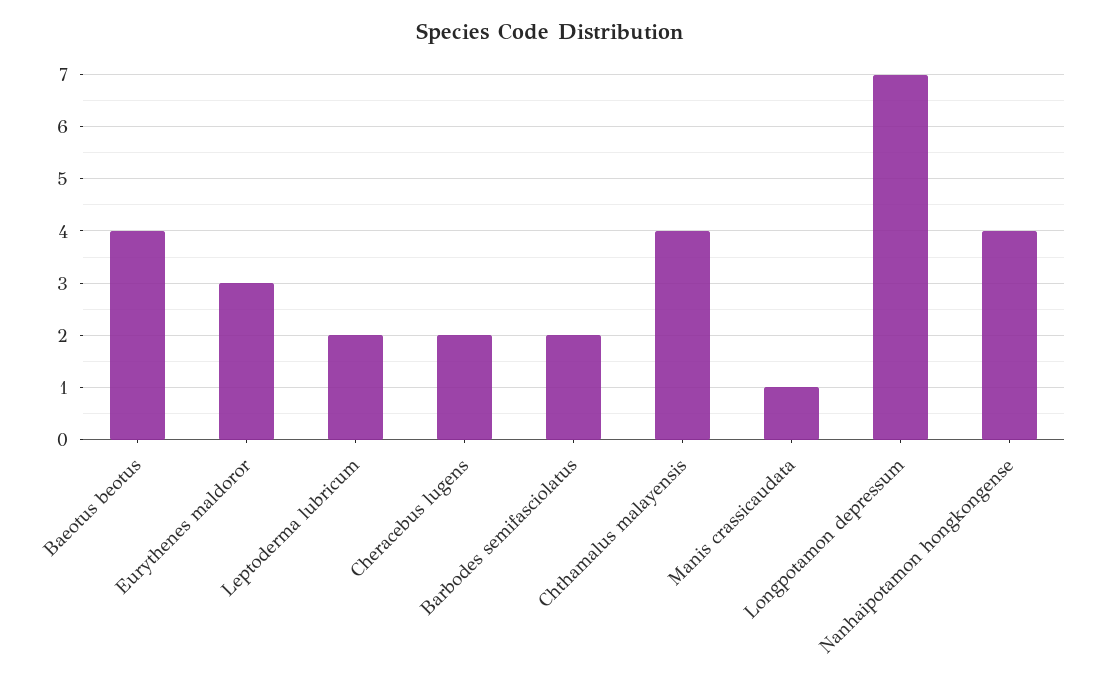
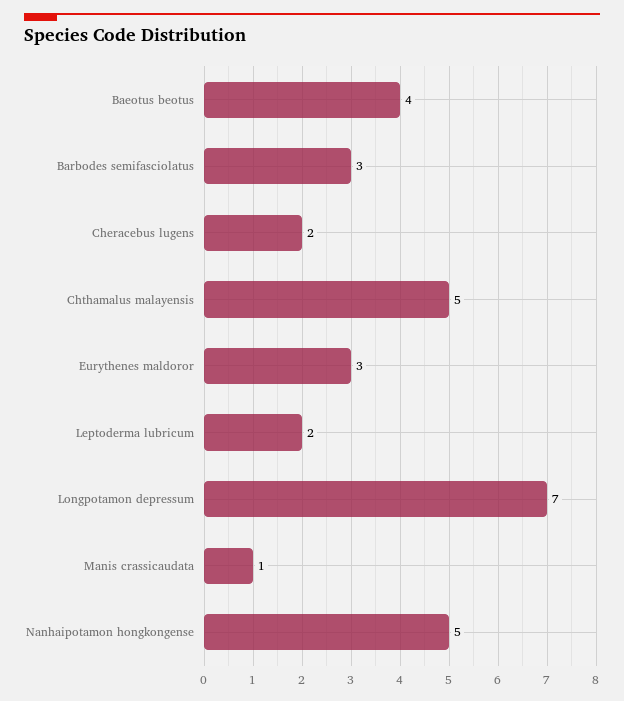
Barbodes semifasciolatus: 2 -> 3
Chthamalus malayensis: 4 -> 5
Nanhaipotamon hongkongense: 4 -> 5

